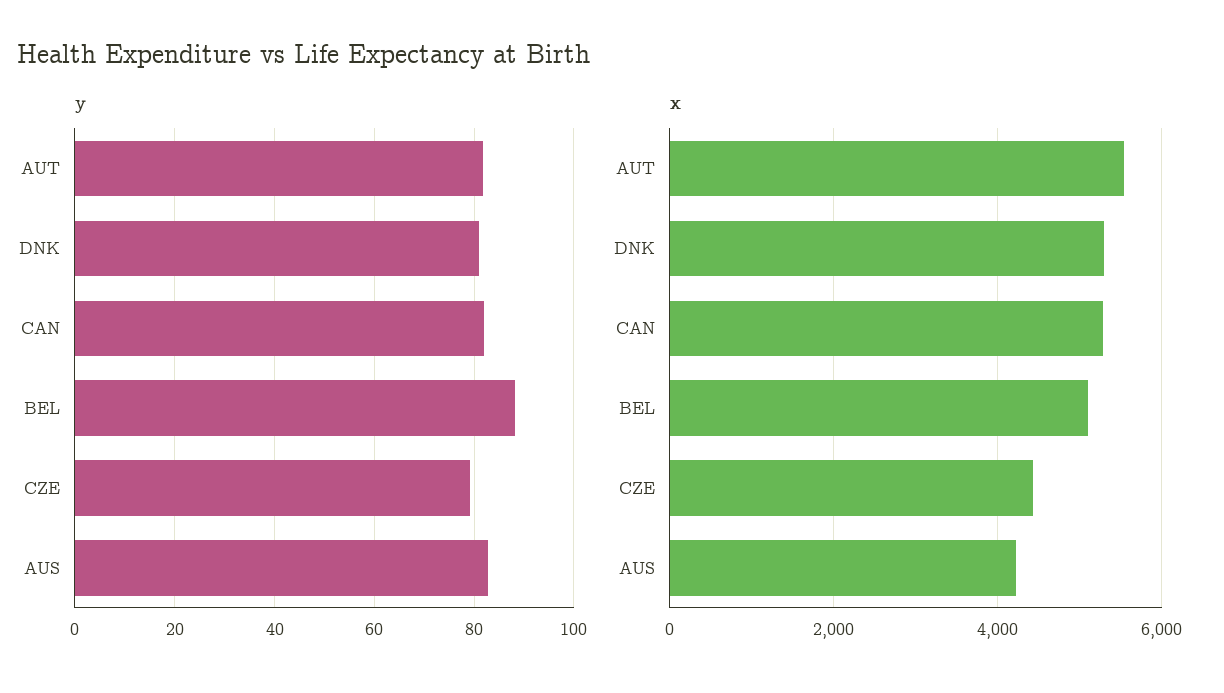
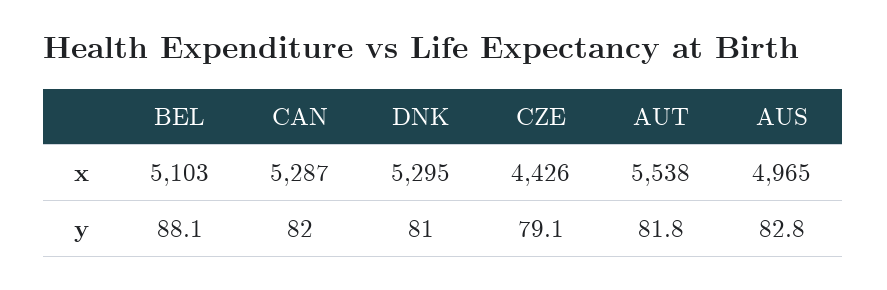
x, AUS: 4200 -> 4965

